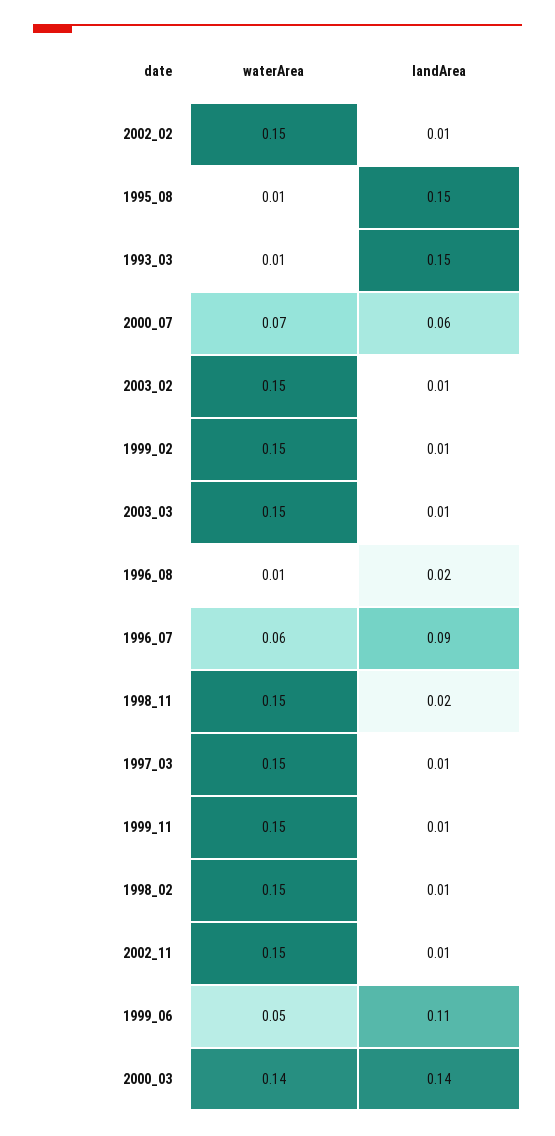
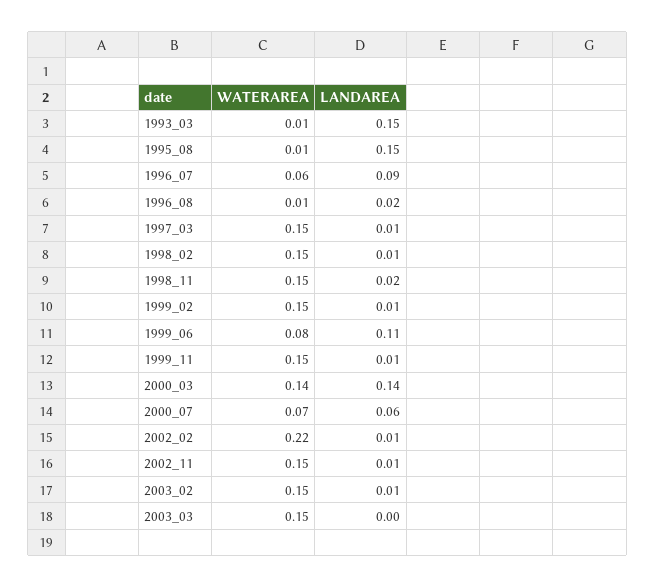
waterArea, 2002_02: 0.15 -> 0.22
landArea, 2003_03: 0.01 -> 0
waterArea, 1999_06: 0.05 -> 0.08

